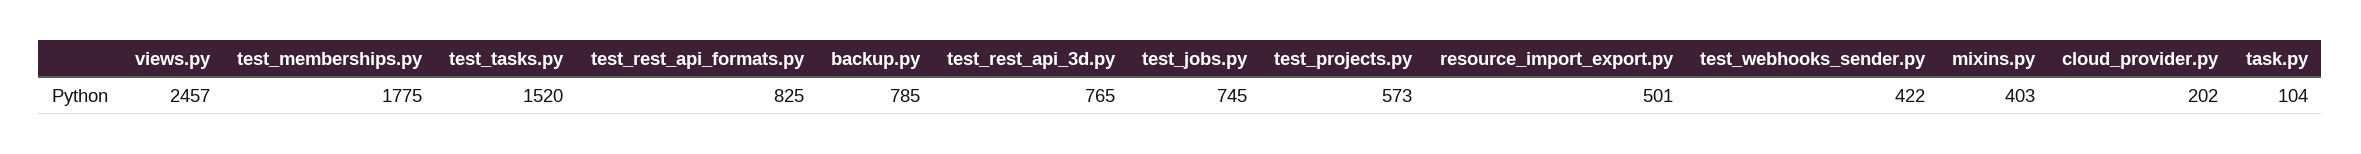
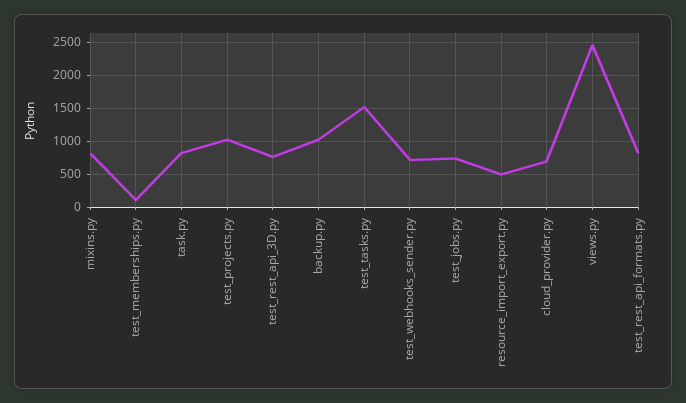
test_memberships.py: 1775 -> 100
backup.py: 785 -> 1000
test_projects.py: 573 -> 1000
test_webhooks_sender.py: 422 -> 700
mixins.py: 403 -> 800
cloud_provider.py: 202 -> 700
task.py: 104 -> 800

